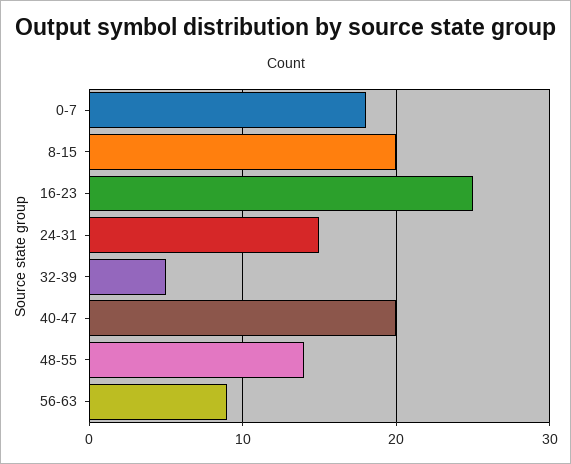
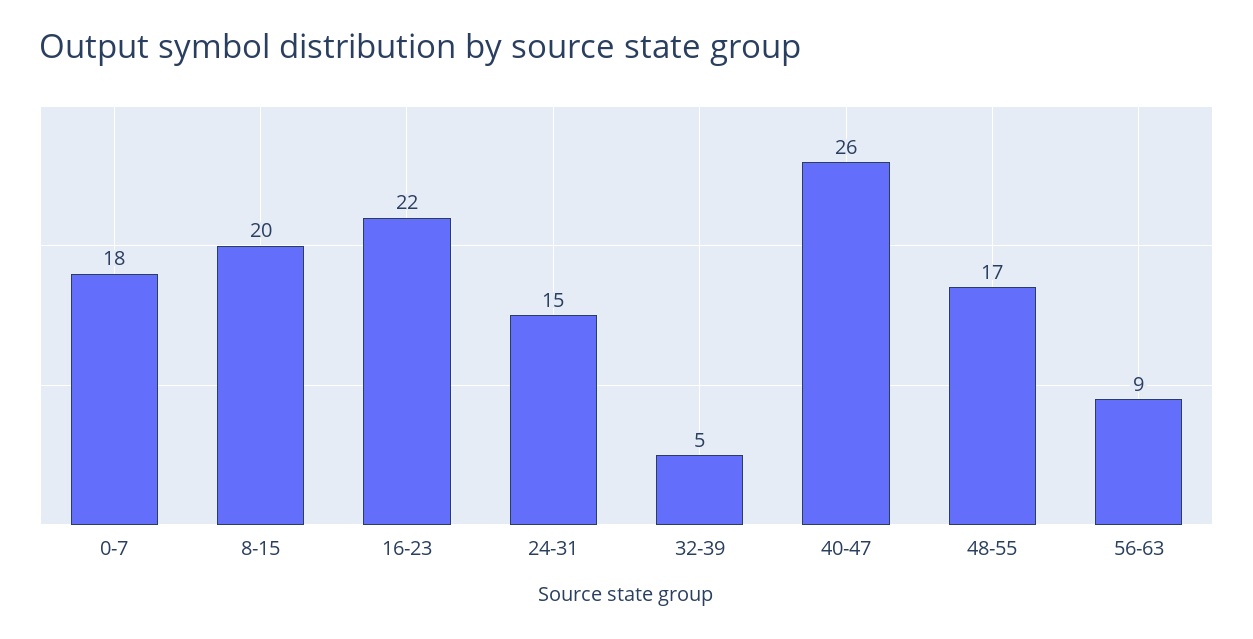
16-23: 25 -> 22
40-47: 20 -> 26
48-55: 14 -> 17

